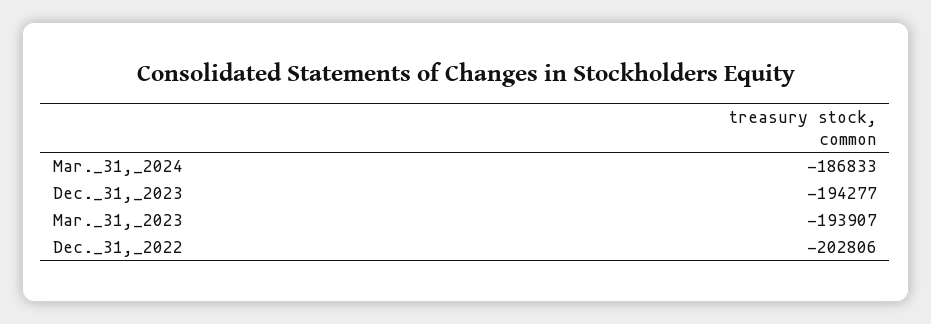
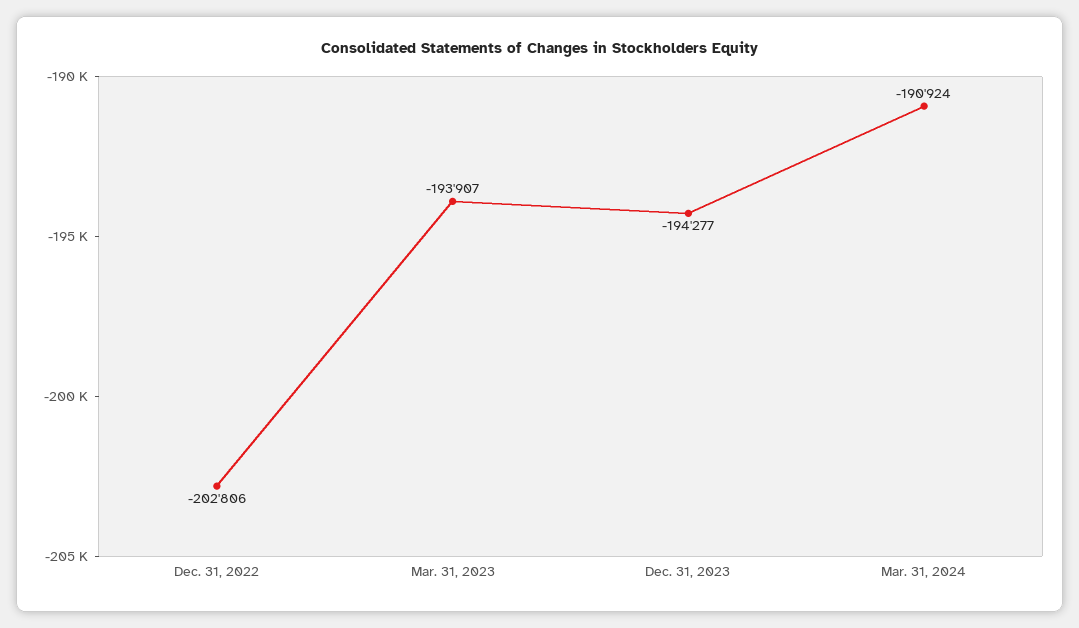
Mar._31,_2024: -186833 -> -190924

